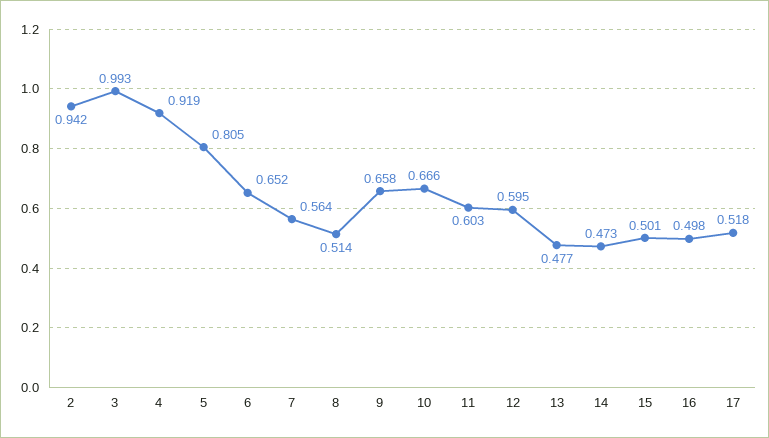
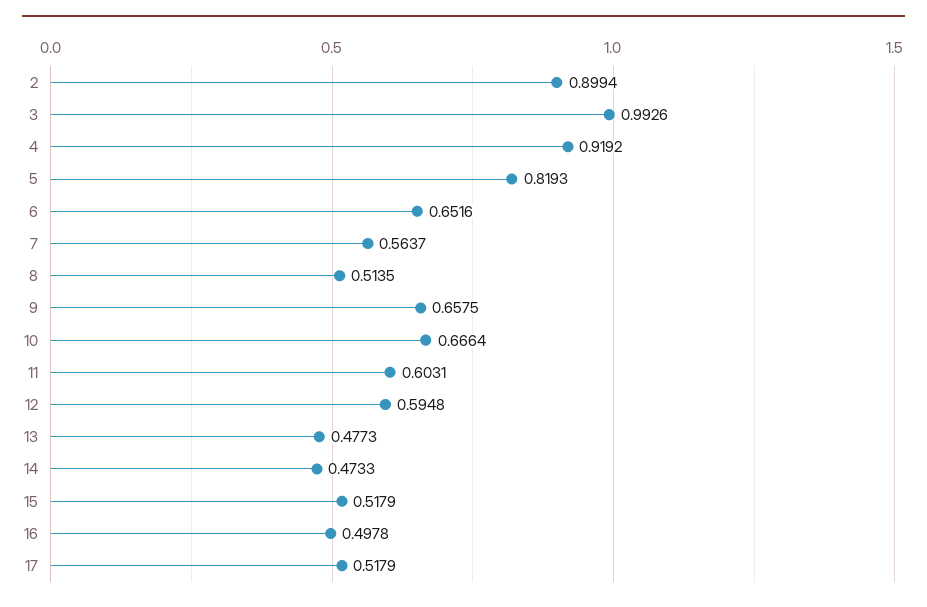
2: 0.942 -> 0.8994
5: 0.805 -> 0.8193
15: 0.501 -> 0.5179

